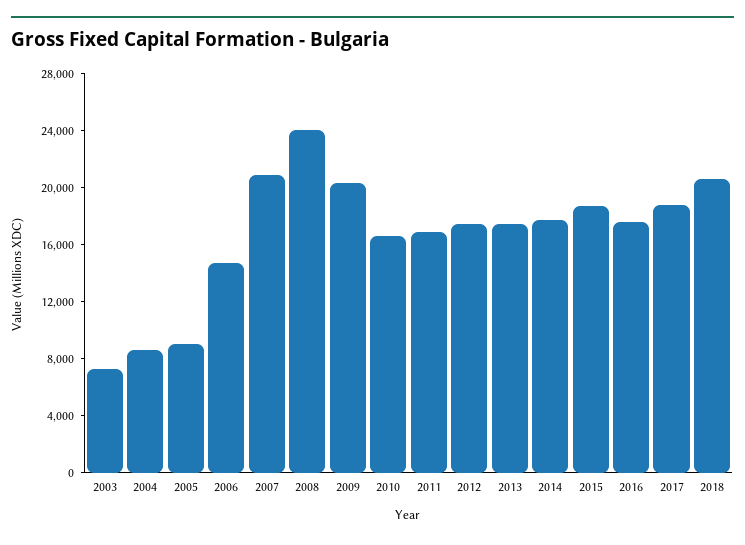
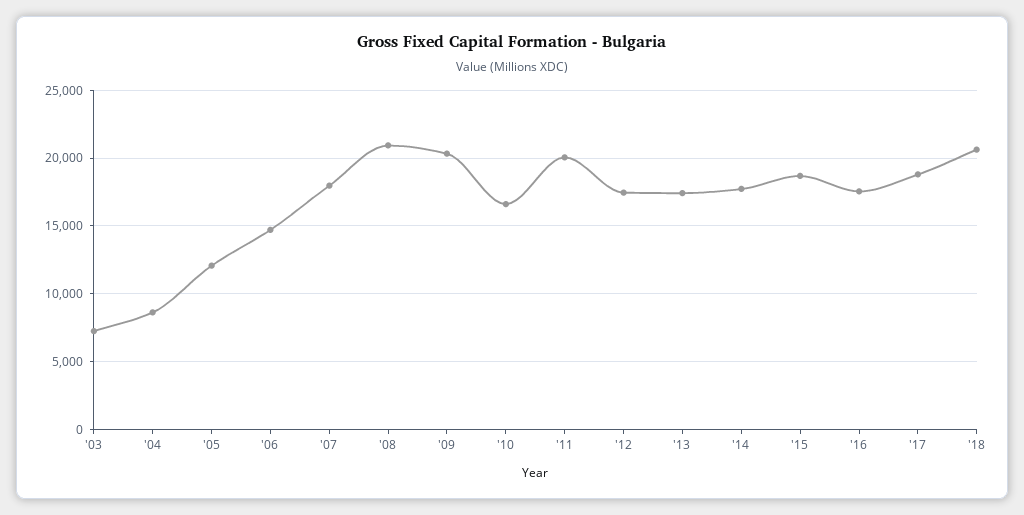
2005: 9000 -> 12000
2007: 21000 -> 18000
2008: 24000 -> 21000
2011: 17000 -> 20000

